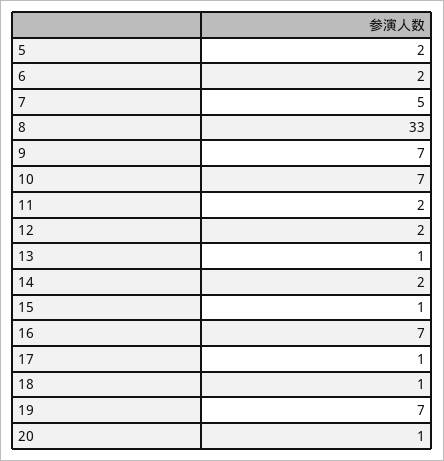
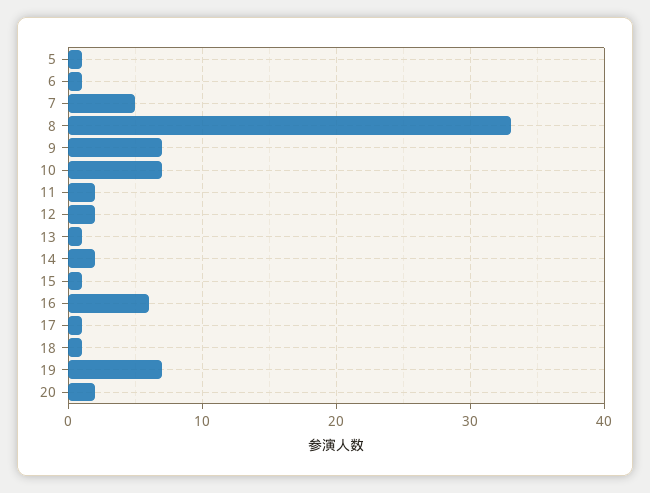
5: 2 -> 1
6: 2 -> 1
16: 7 -> 6
20: 1 -> 2

